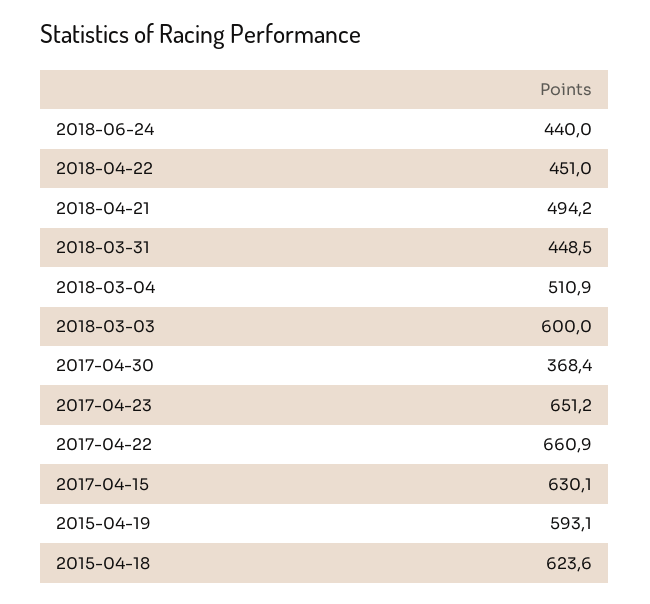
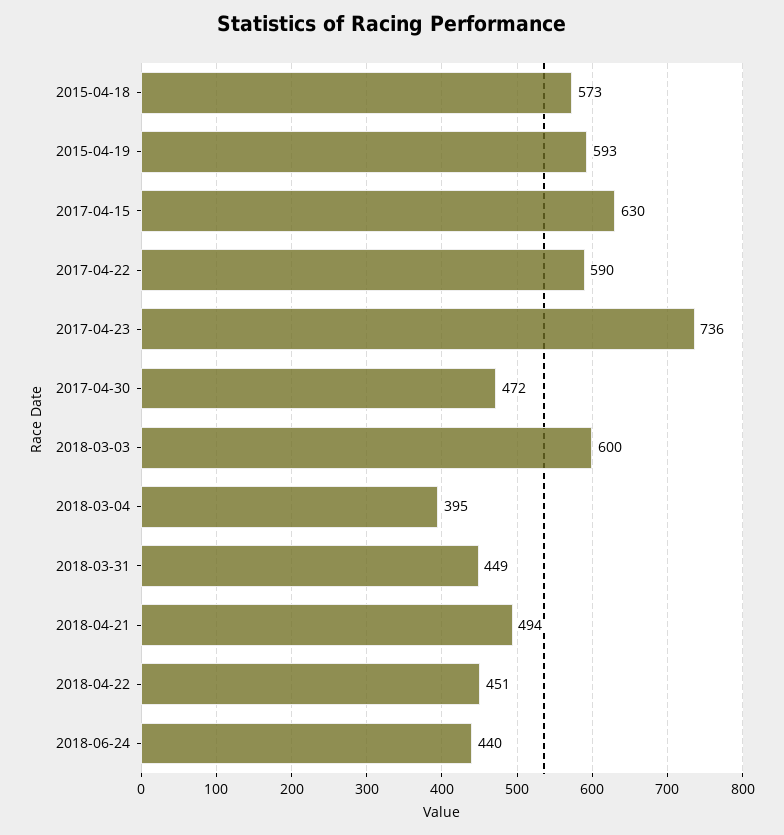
2018-03-04: 510.9 -> 395
2017-04-30: 368.4 -> 472
2017-04-23: 651.2 -> 736
2017-04-22: 660.9 -> 590
2015-04-18: 623.6 -> 573

